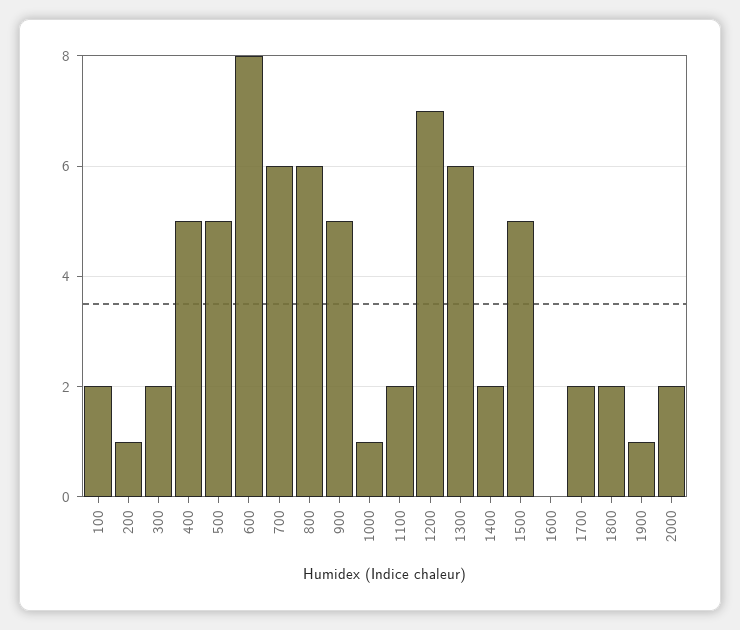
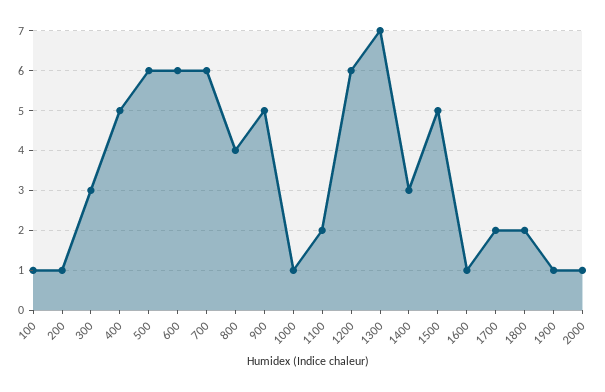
100: 2 -> 1
300: 2 -> 3
500: 5 -> 6
600: 8 -> 6
800: 6 -> 4
1200: 7 -> 6
1300: 6 -> 7
1400: 2 -> 3
1600: 0 -> 1
2000: 2 -> 1

